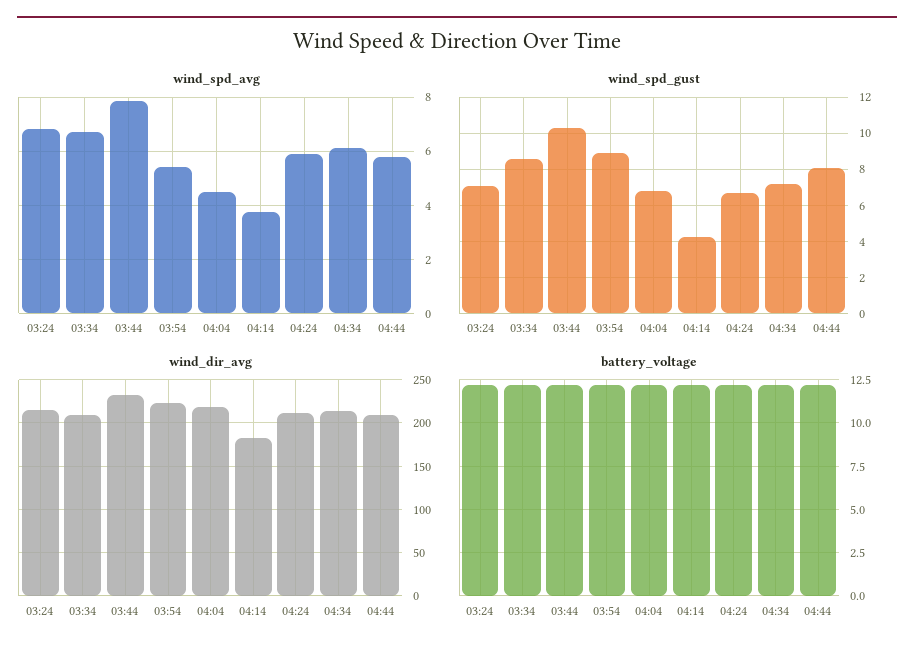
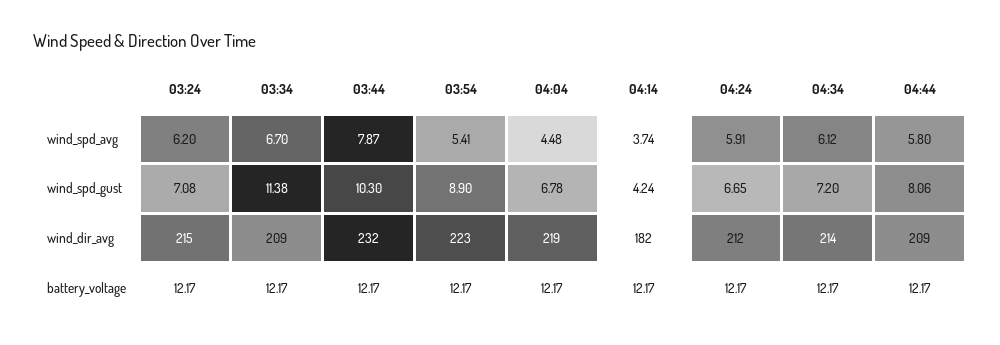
wind_spd_avg, 03:24: 6.75 -> 6.2
wind_spd_gust, 03:34: 8.5 -> 11.38

